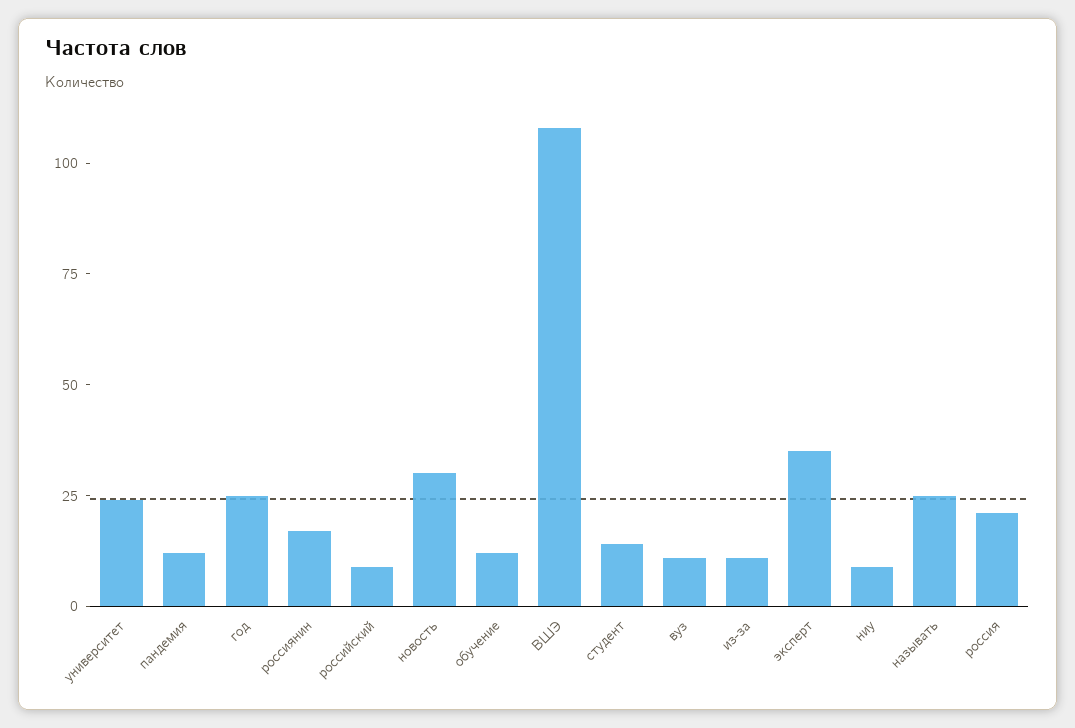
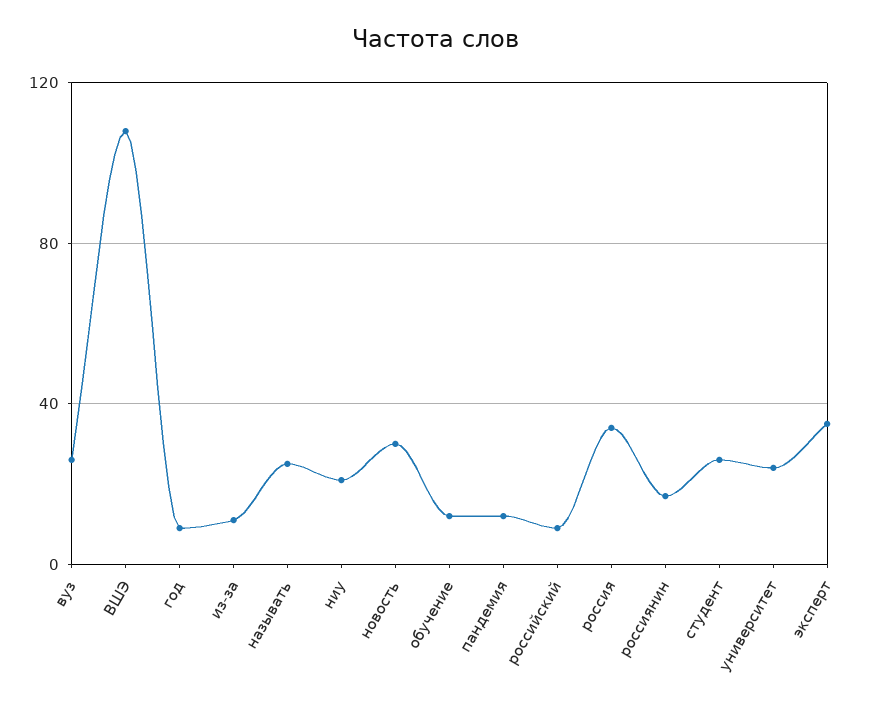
год: 25 -> 10
студент: 15 -> 25
вуз: 10 -> 25
ниу: 10 -> 20
россия: 20 -> 35

